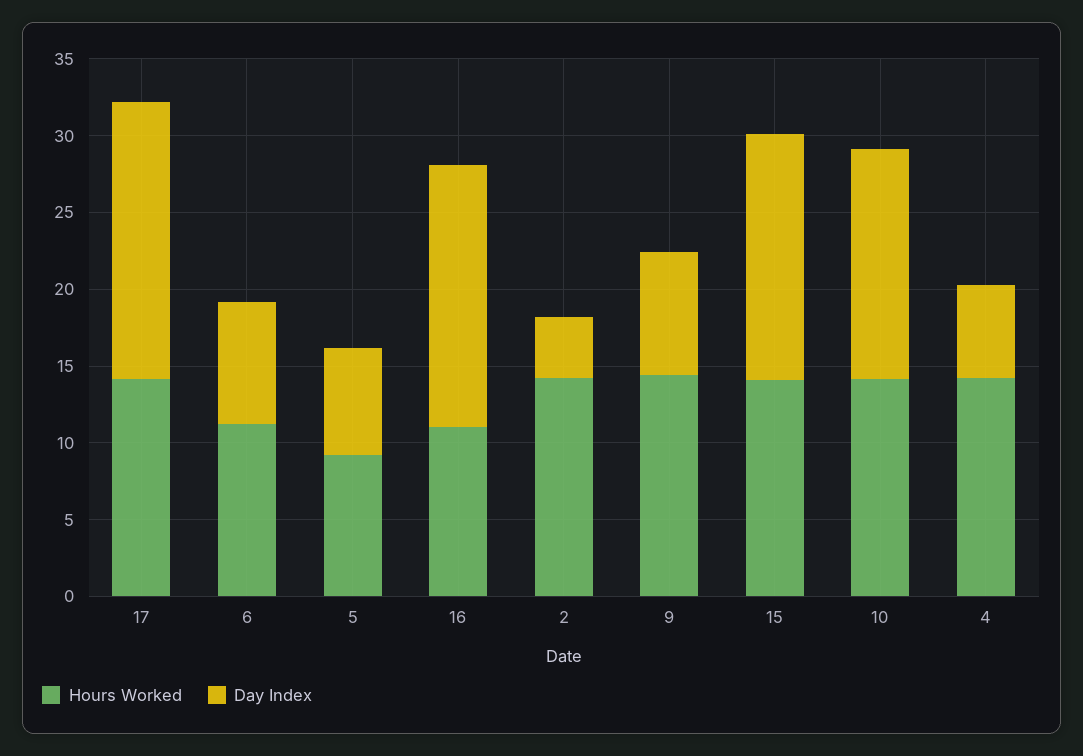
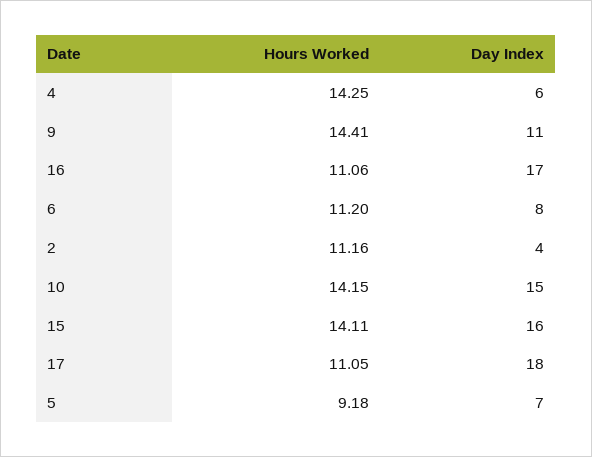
Hours Worked, 17: 14 -> 11.05
Hours Worked, 2: 14 -> 11.16
Day Index, 9: 8 -> 11

